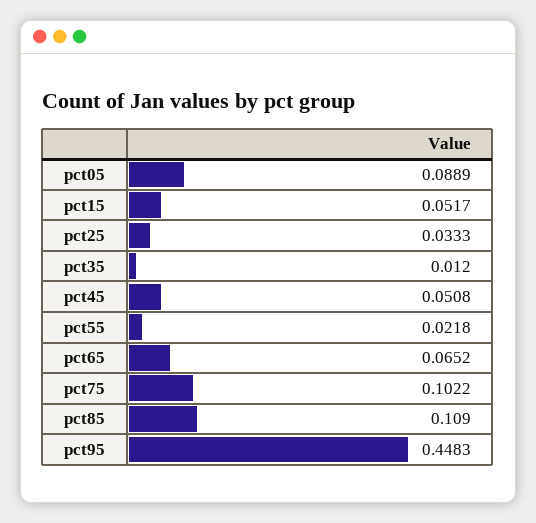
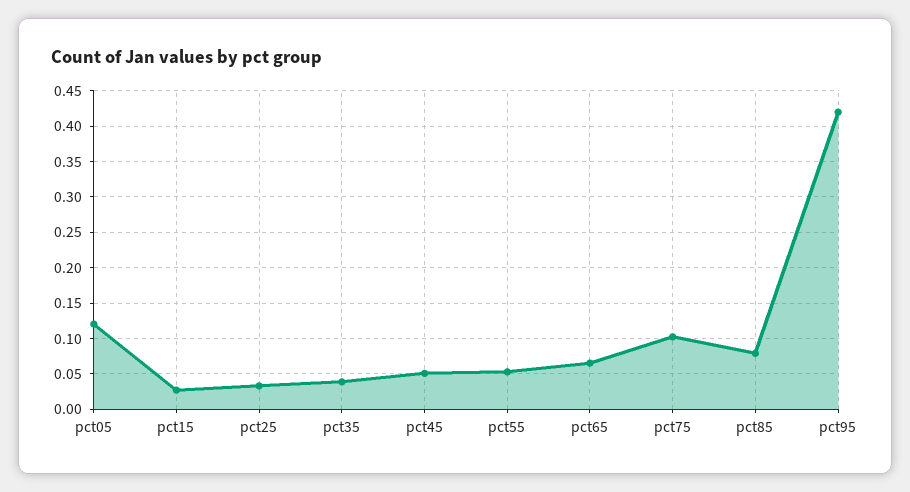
pct05: 0.0889 -> 0.12
pct15: 0.0517 -> 0.03
pct35: 0.012 -> 0.04
pct55: 0.0218 -> 0.05
pct85: 0.109 -> 0.08
pct95: 0.4483 -> 0.42

